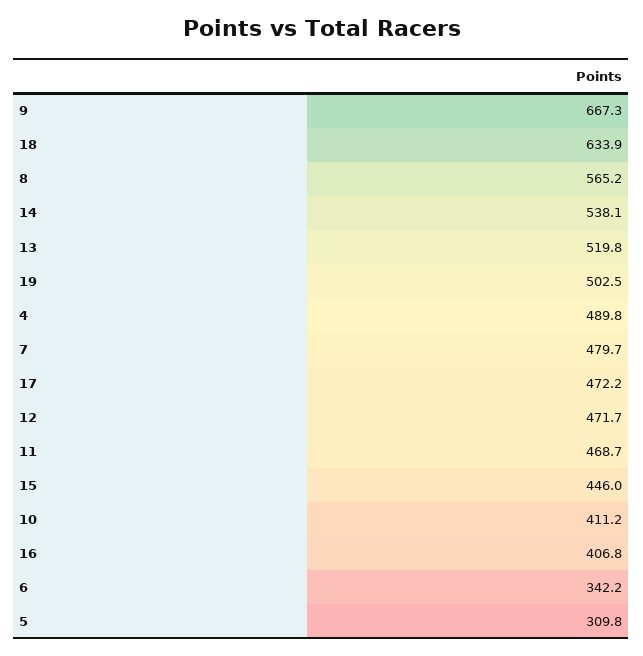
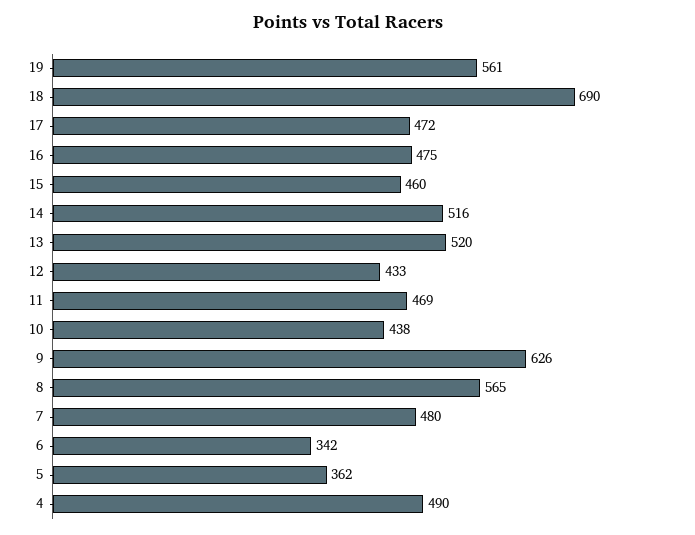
9: 667.3 -> 626
18: 633.9 -> 690
14: 538.1 -> 516
19: 502.5 -> 561
12: 471.7 -> 433
15: 446 -> 460
10: 411.2 -> 438
16: 406.8 -> 475
5: 309.8 -> 362

